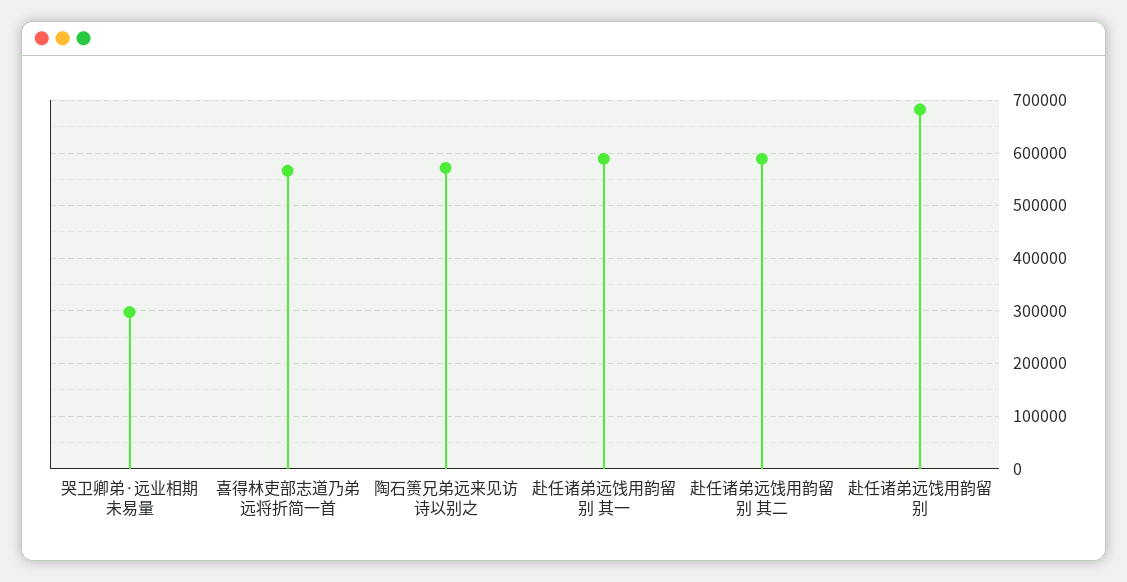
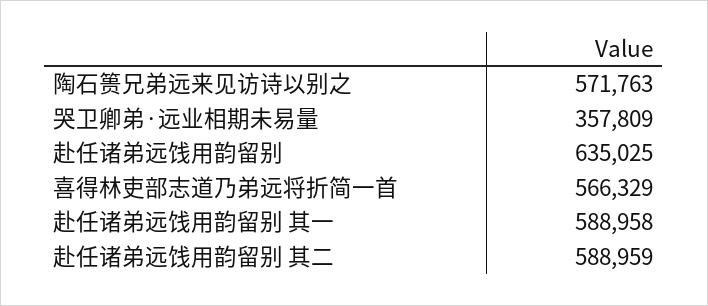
哭卫卿弟·远业相期未易量: 300000 -> 357809
赴任诸弟远饯用韵留别: 680000 -> 635025

